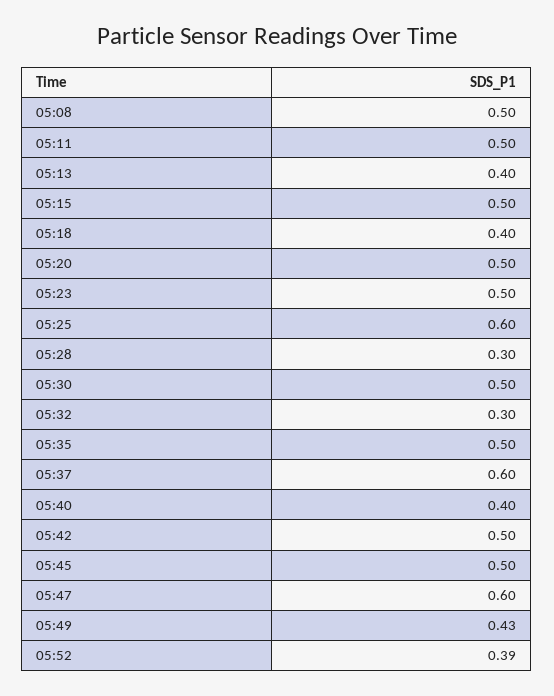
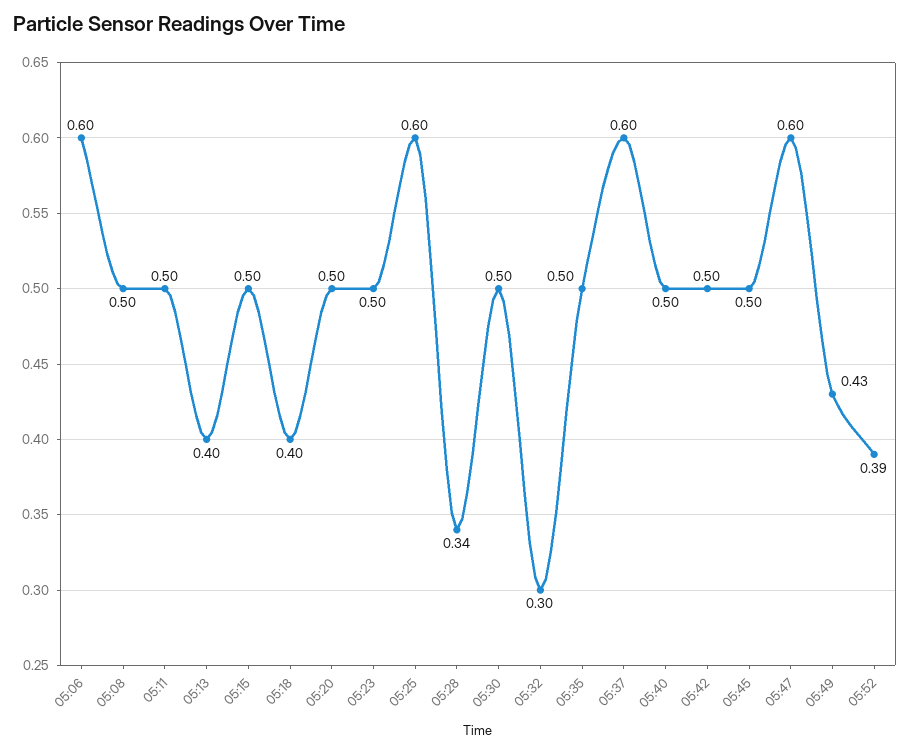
05:28: 0.3 -> 0.34
05:40: 0.4 -> 0.5
05:06: none -> 0.6

